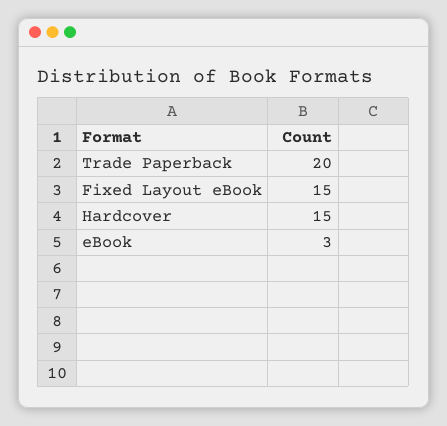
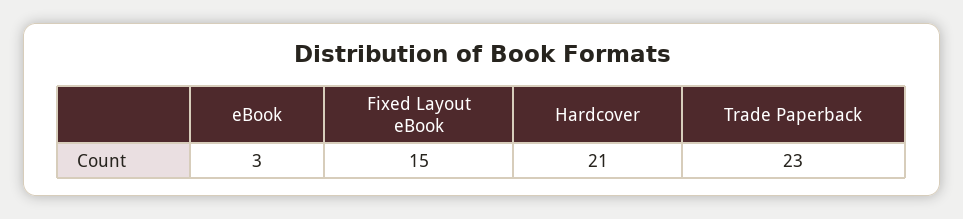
Trade Paperback: 20 -> 23
Hardcover: 15 -> 21

